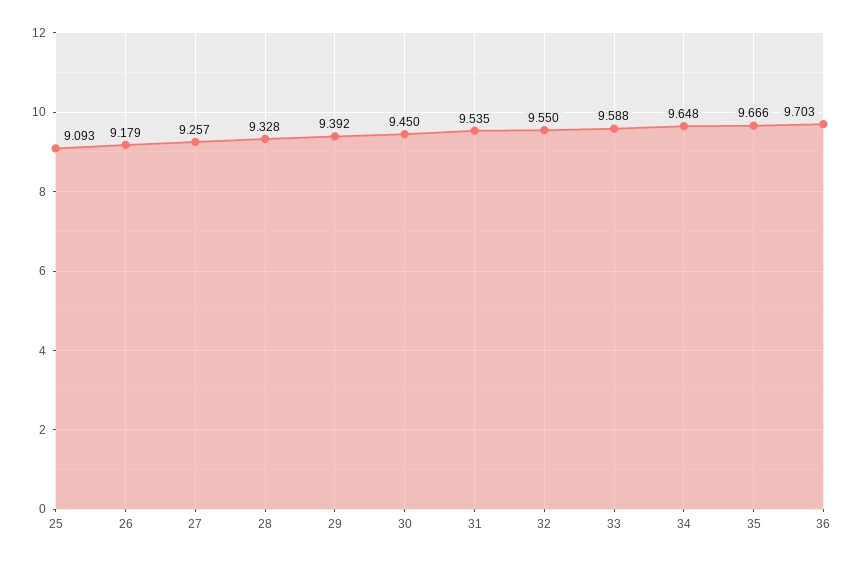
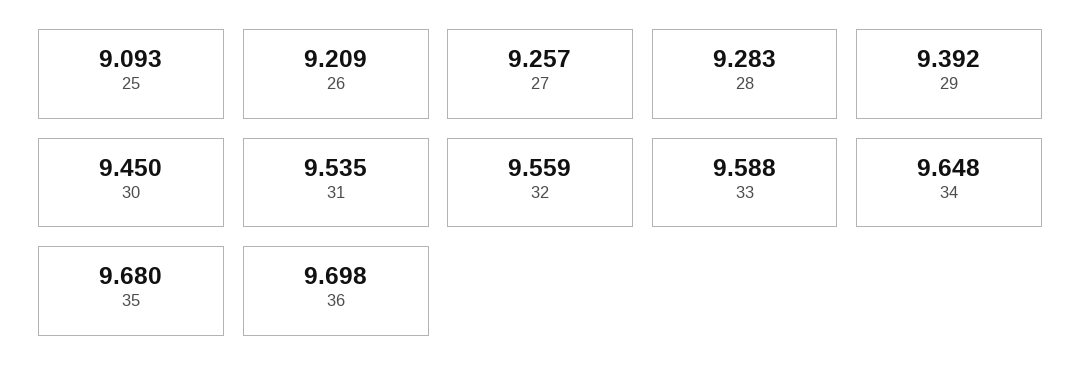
26: 9.179 -> 9.209
28: 9.328 -> 9.283
32: 9.55 -> 9.559
35: 9.666 -> 9.68
36: 9.703 -> 9.698

